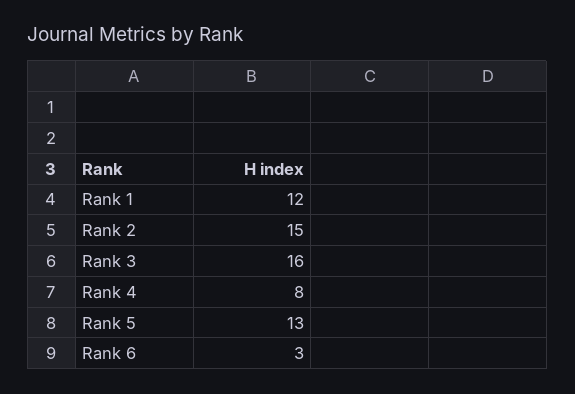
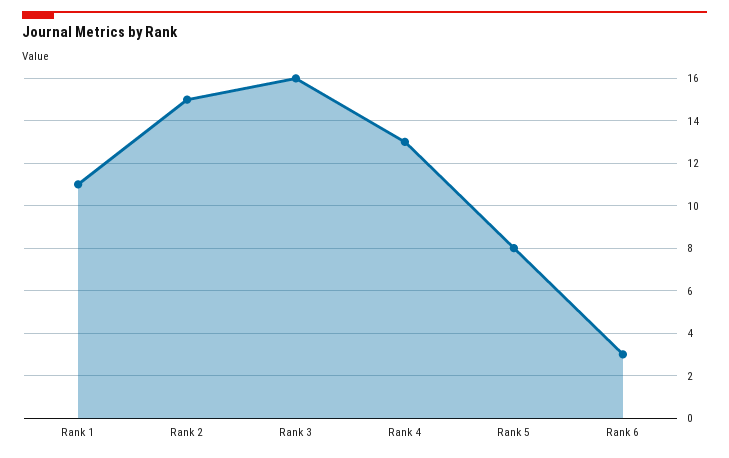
Rank 1: 12 -> 11
Rank 4: 8 -> 13
Rank 5: 13 -> 8

